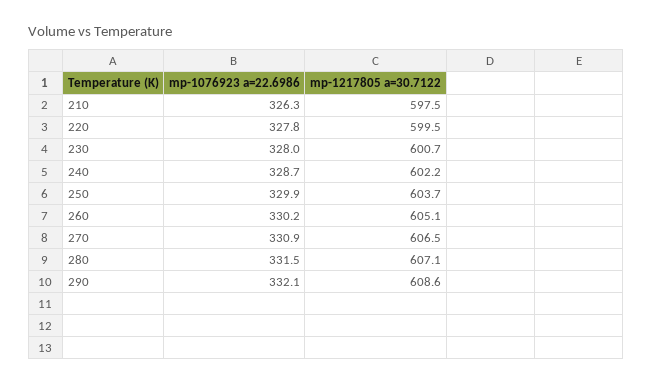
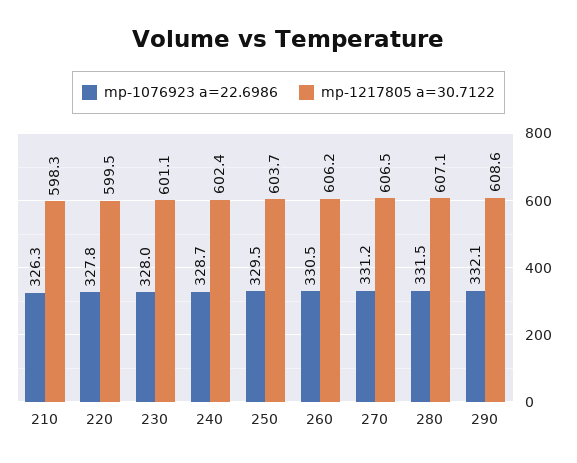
mp-1217805 a=30.7122, 210: 597.5 -> 598.3
mp-1217805 a=30.7122, 230: 600.7 -> 601.1
mp-1217805 a=30.7122, 240: 602.2 -> 602.4
mp-1076923 a=22.6986, 250: 329.9 -> 329.5
mp-1076923 a=22.6986, 260: 330.2 -> 330.5
mp-1217805 a=30.7122, 260: 605.1 -> 606.2
mp-1076923 a=22.6986, 270: 330.9 -> 331.2

